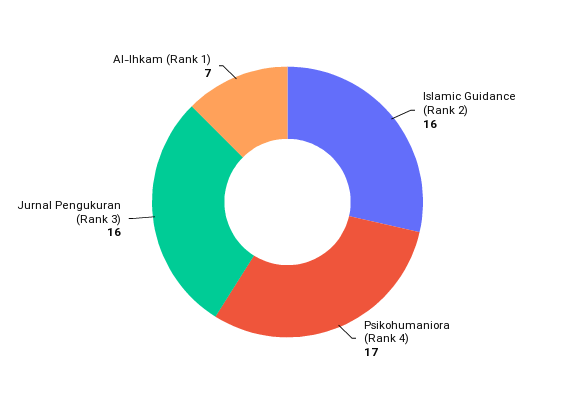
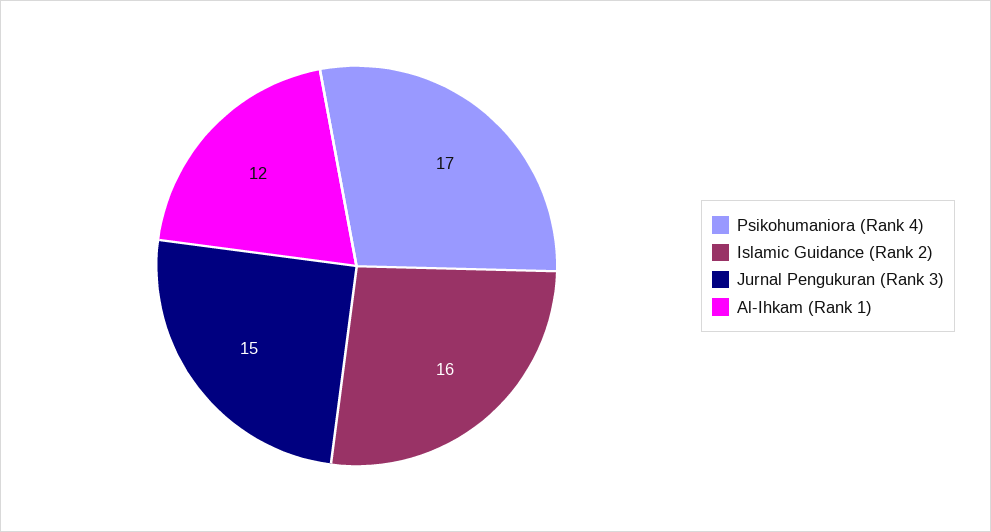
Jurnal Pengukuran (Rank 3): 16 -> 15
Al-Ihkam (Rank 1): 7 -> 12

